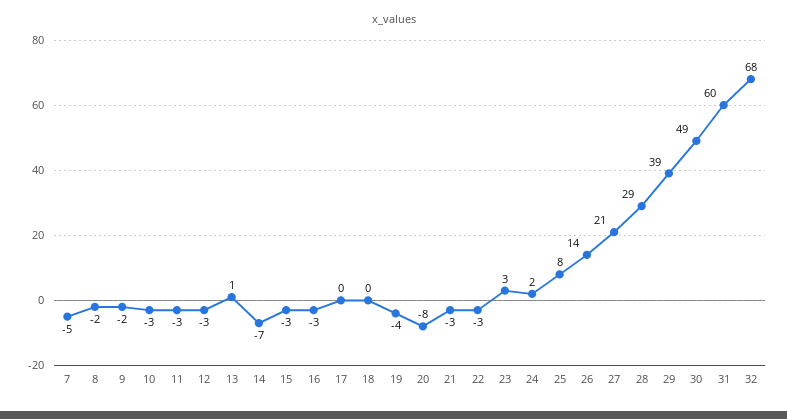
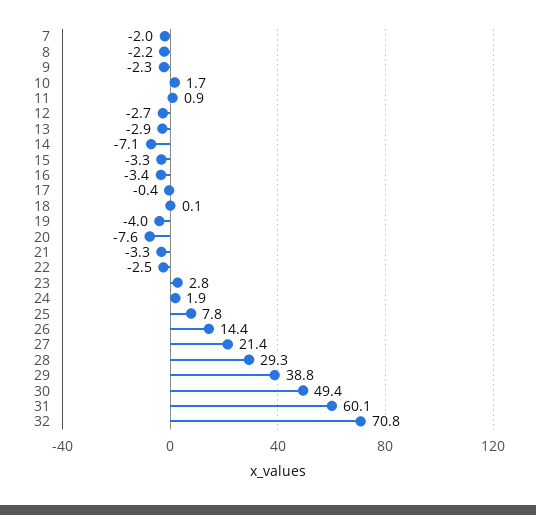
7: -5 -> -2
10: -3 -> 1.7
11: -3 -> 0.9
13: 1 -> -2.9
32: 68 -> 70.8

